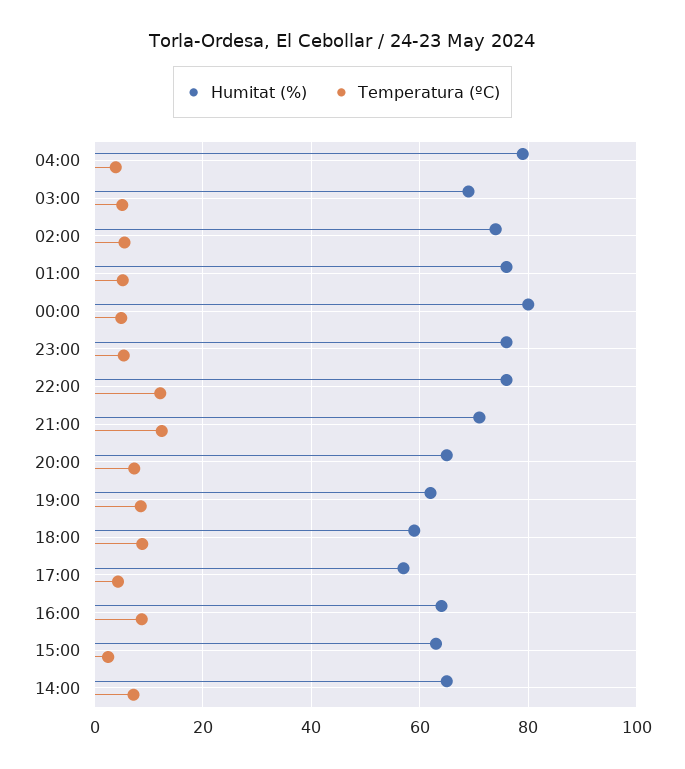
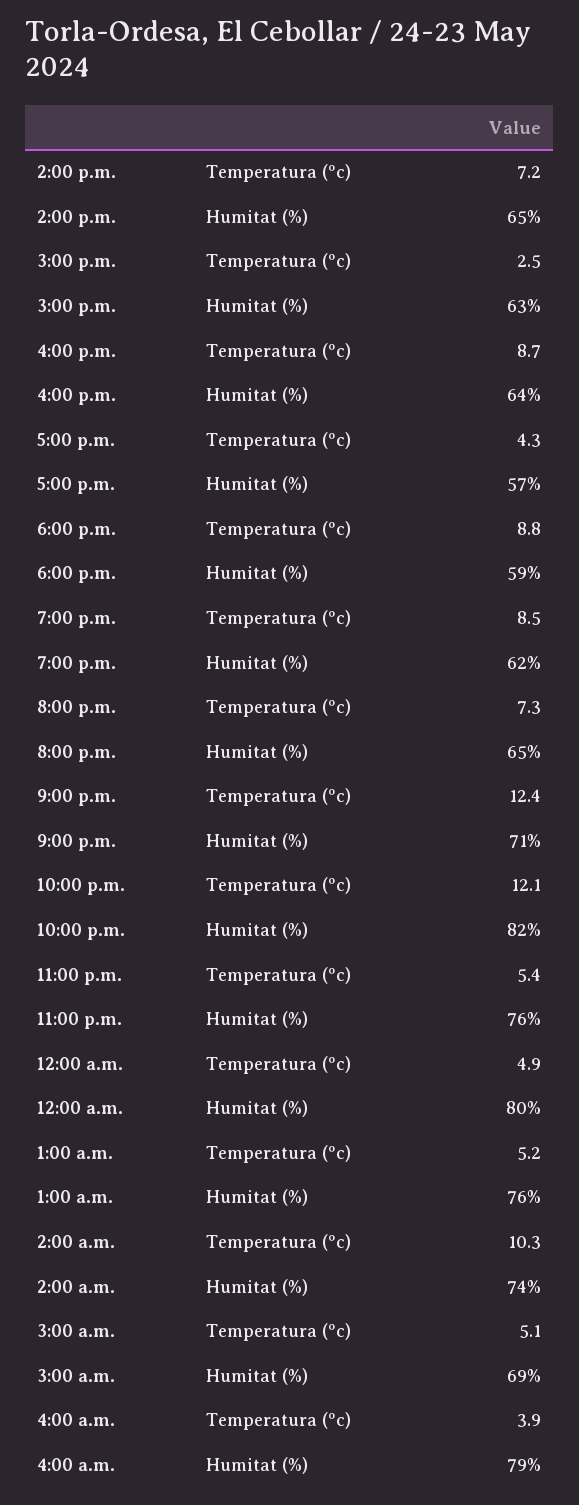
Temperatura (ºC), 02:00: 6 -> 10.3
Humitat (%), 22:00: 76 -> 82

